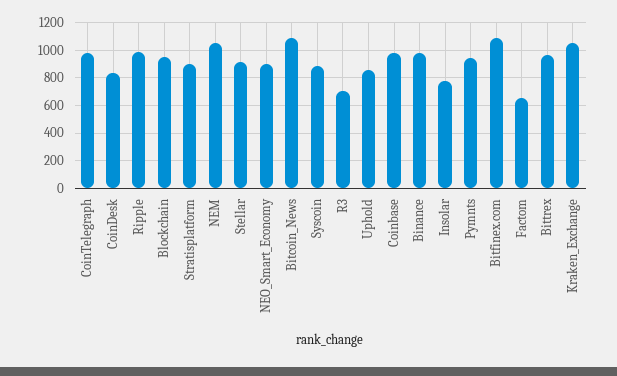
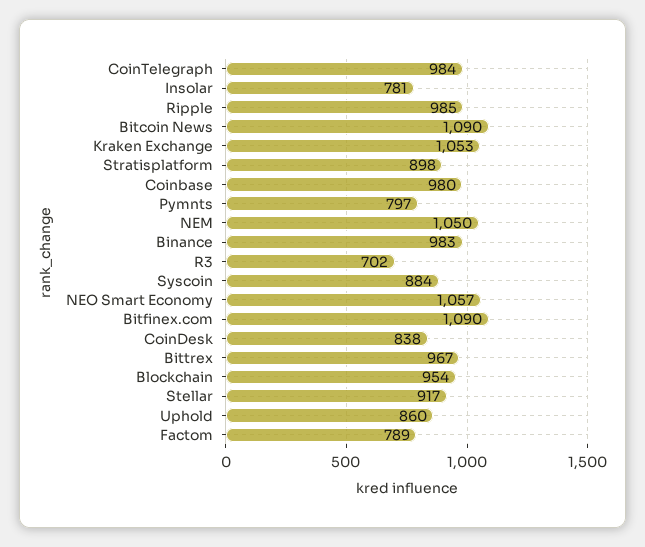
NEO_Smart_Economy: 900 -> 1057
Pymnts: 950 -> 797
Factom: 650 -> 789

